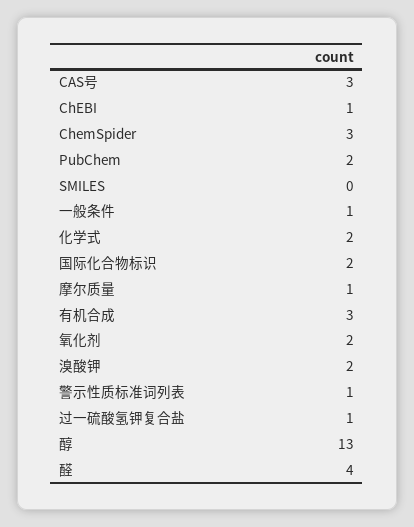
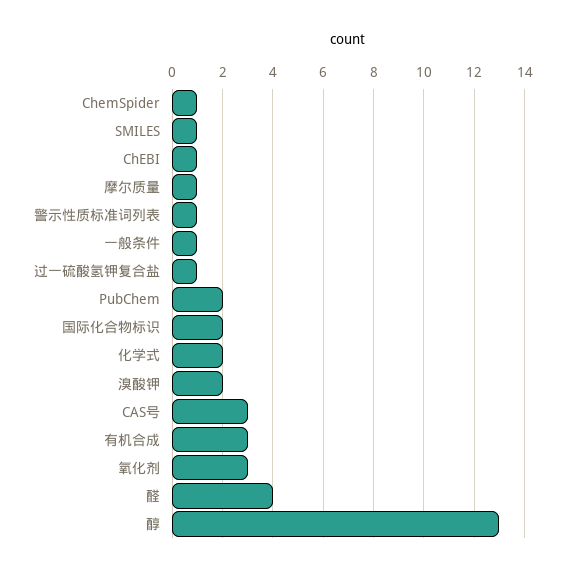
ChemSpider: 3 -> 1
SMILES: 0 -> 1
氧化剂: 2 -> 3

